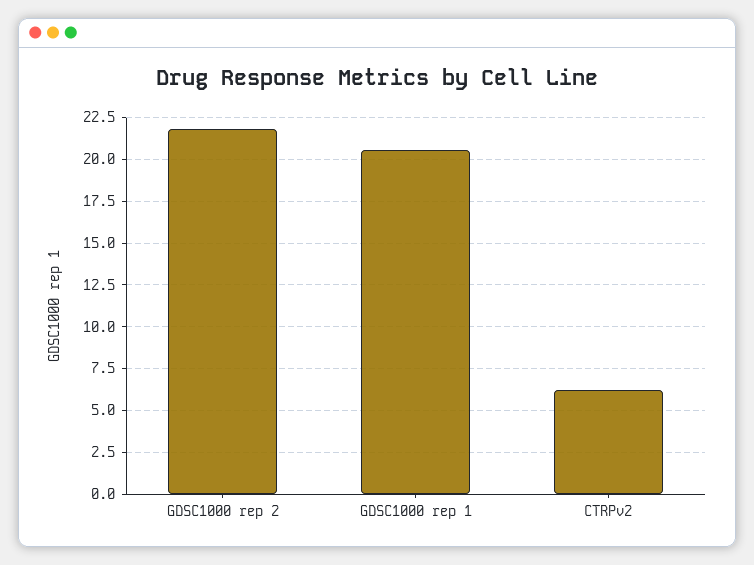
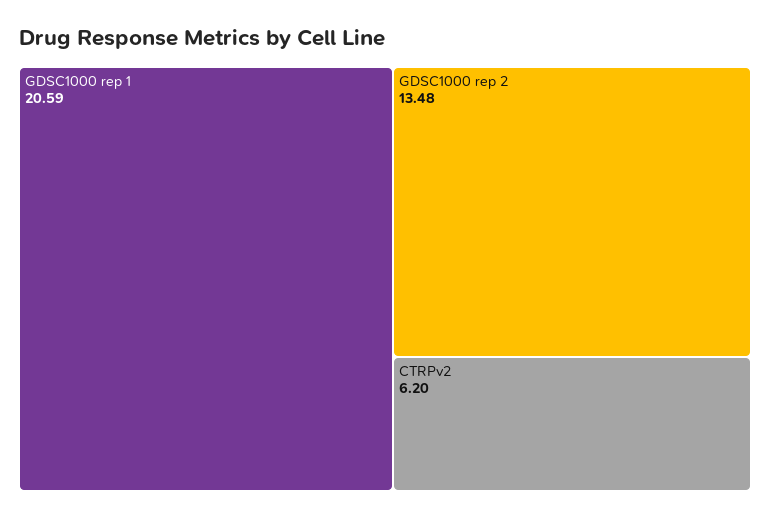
GDSC1000 rep 2: 22 -> 13.48

